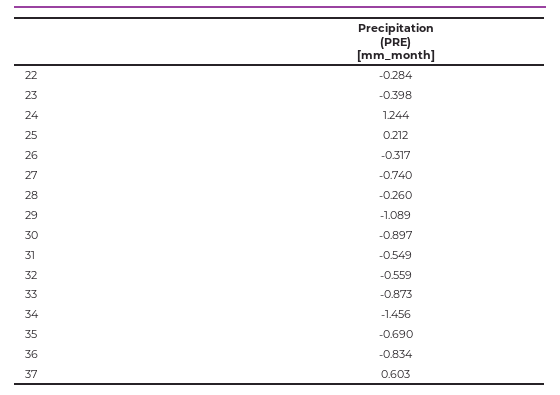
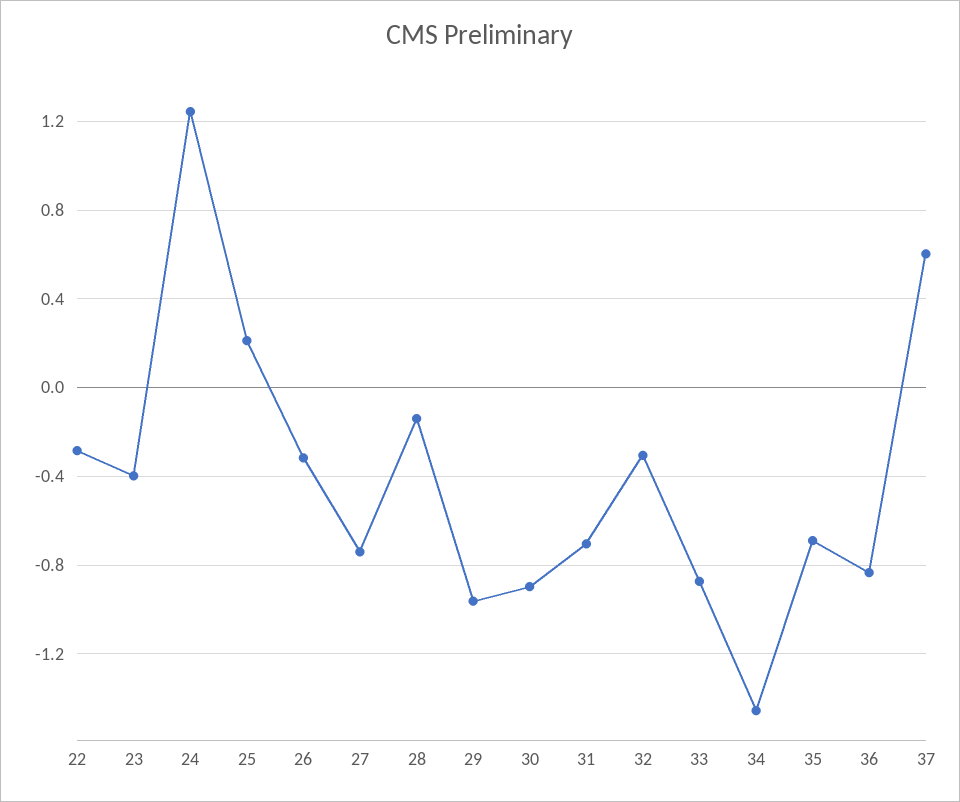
28: -0.26 -> -0.15
29: -1.089 -> -0.95
31: -0.549 -> -0.7
32: -0.559 -> -0.3

